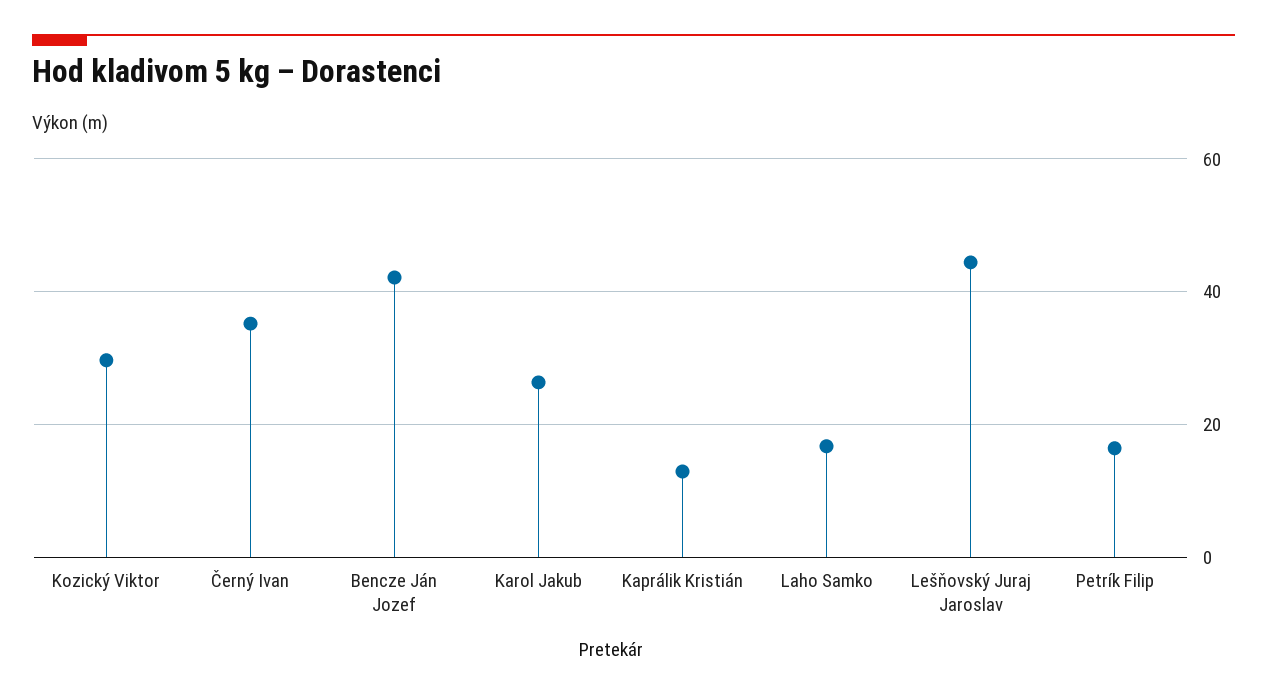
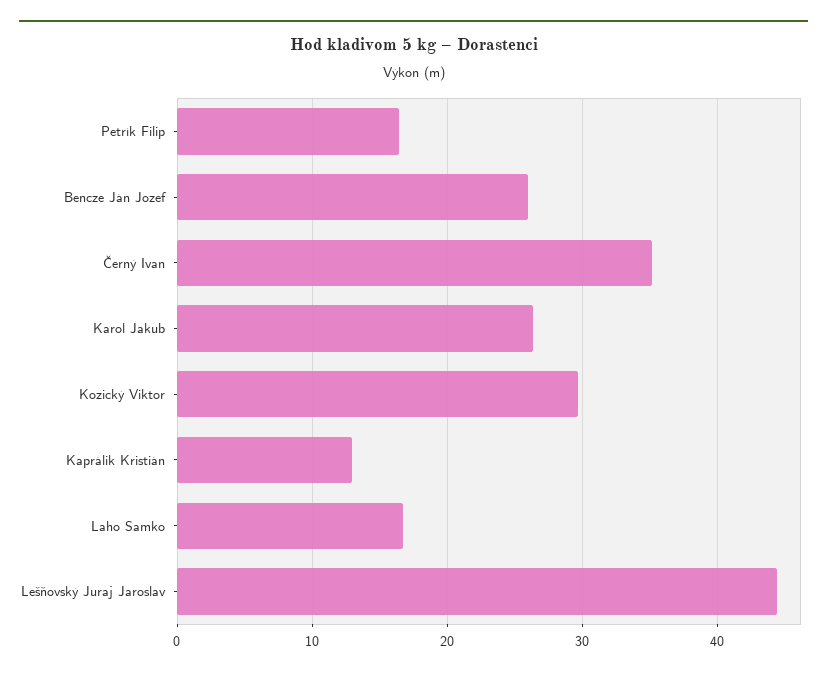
Bencze Ján Jozef: 42 -> 26

